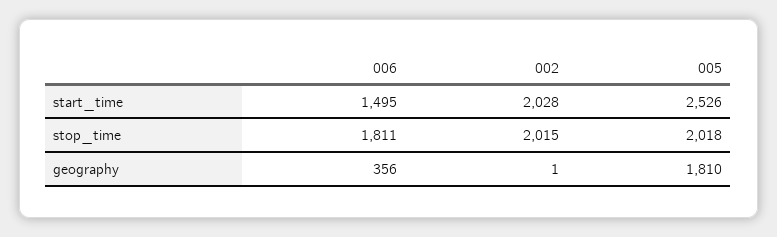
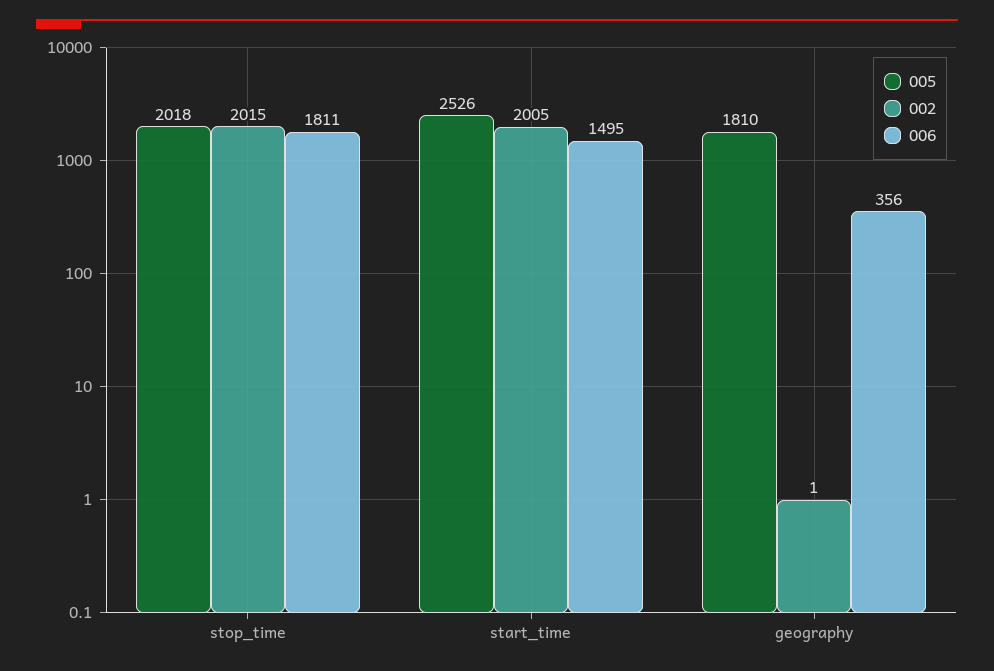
002, start_time: 2028 -> 2005

